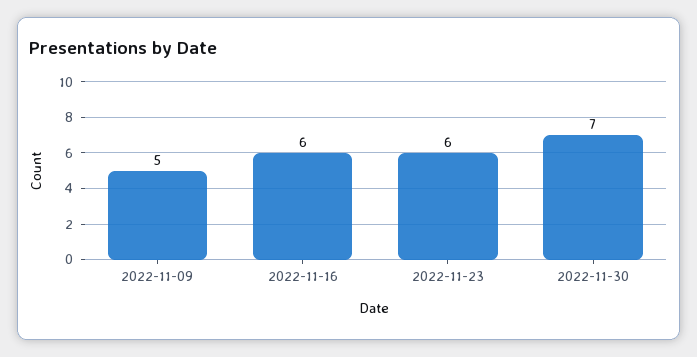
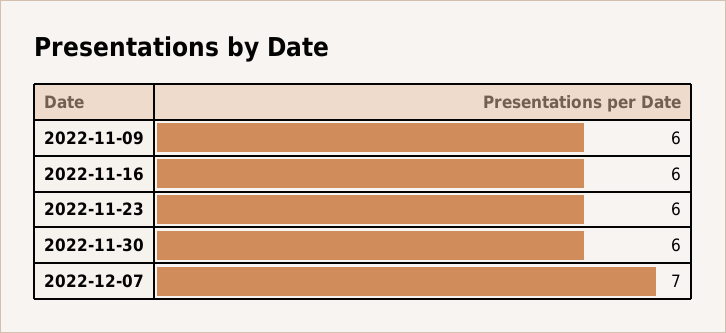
2022-11-09: 5 -> 6
2022-11-30: 7 -> 6
2022-12-07: none -> 7

